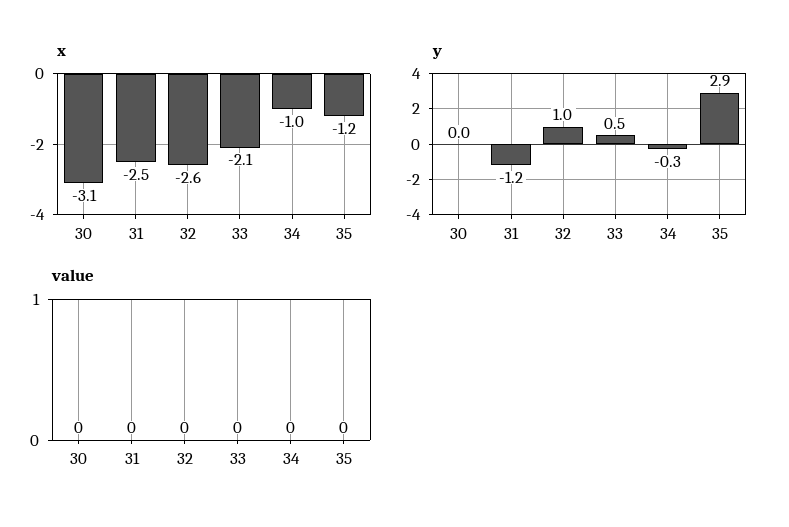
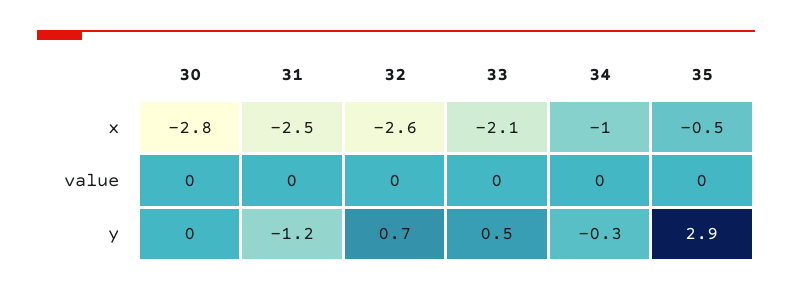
x, 30: -3.1 -> -2.8
x, 35: -1.2 -> -0.5
y, 32: 1 -> 0.7

